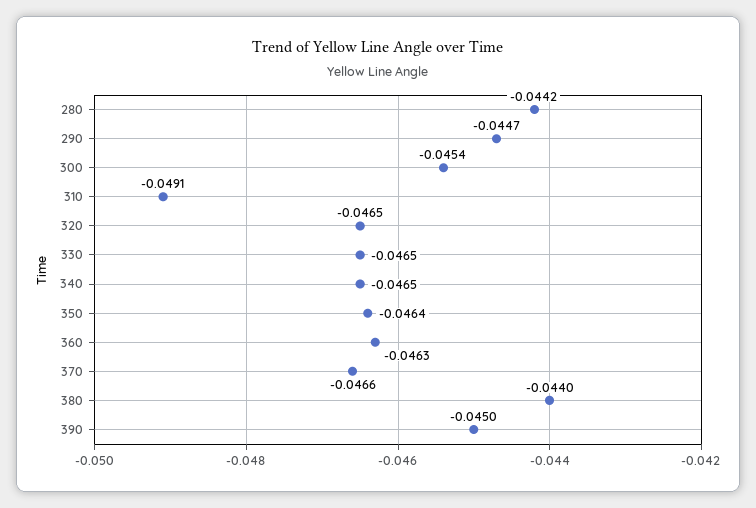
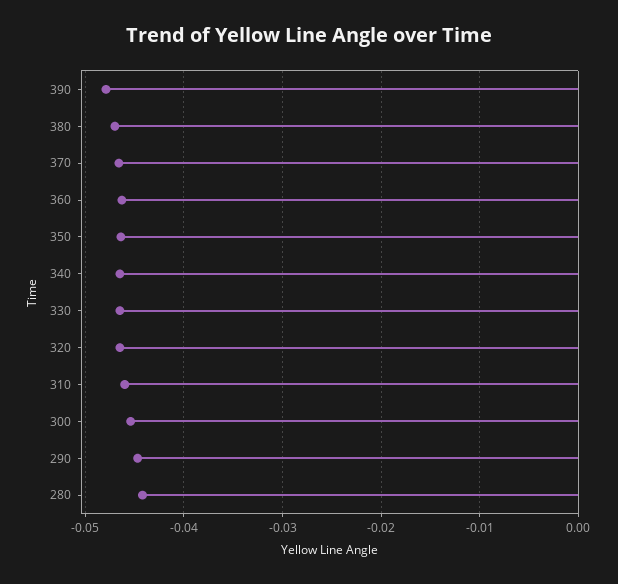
310: -0.0491 -> -0.046
380: -0.044 -> -0.047
390: -0.045 -> -0.048

